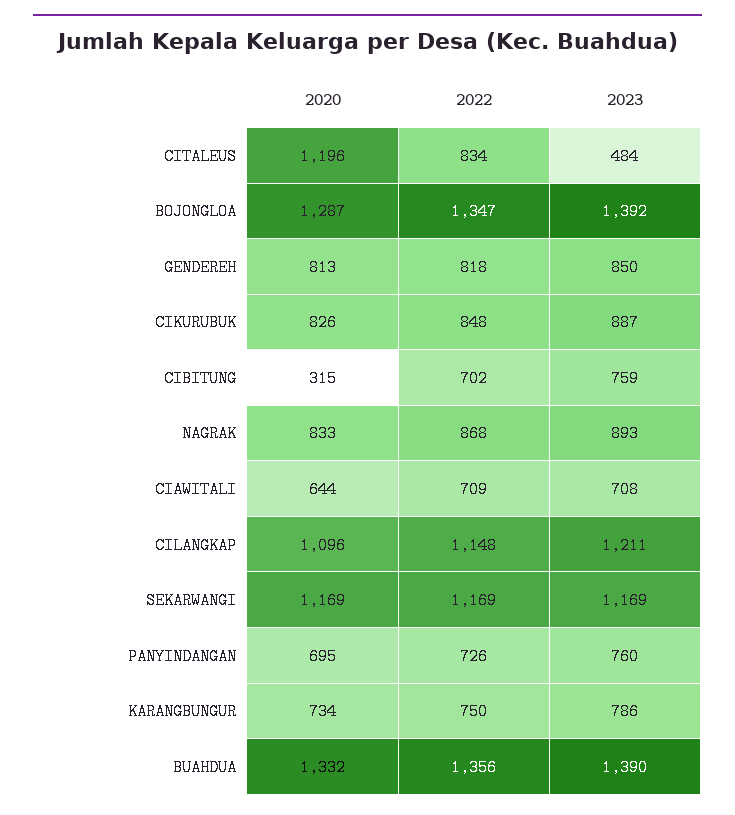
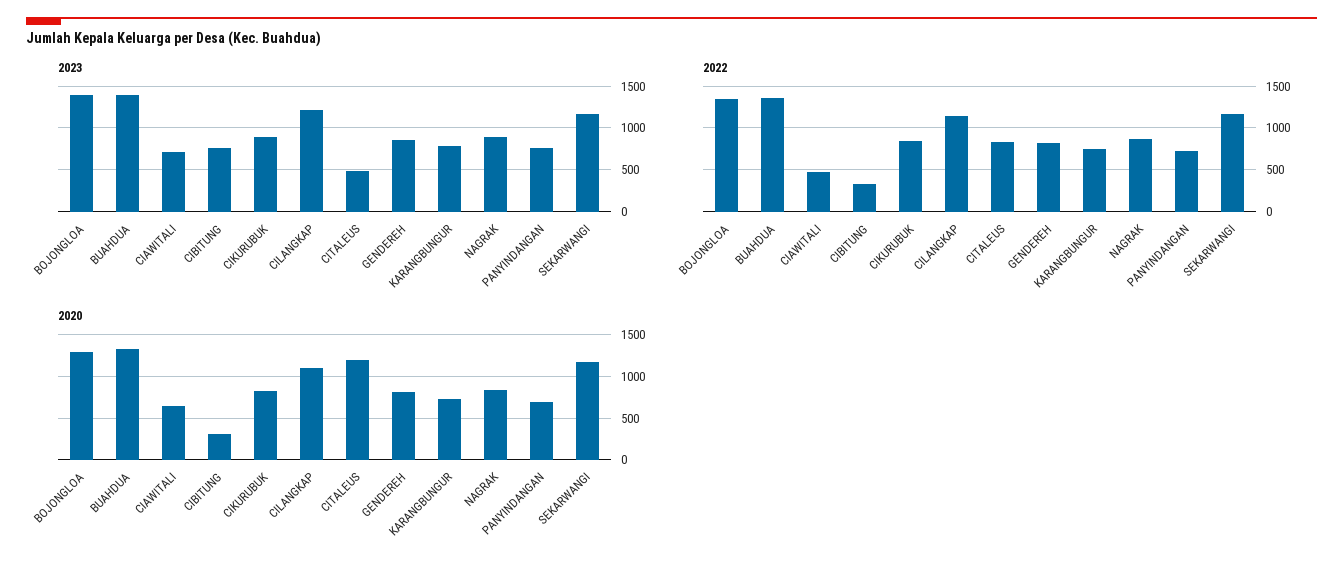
2022, CIBITUNG: 702 -> 300
2022, CIAWITALI: 709 -> 500

